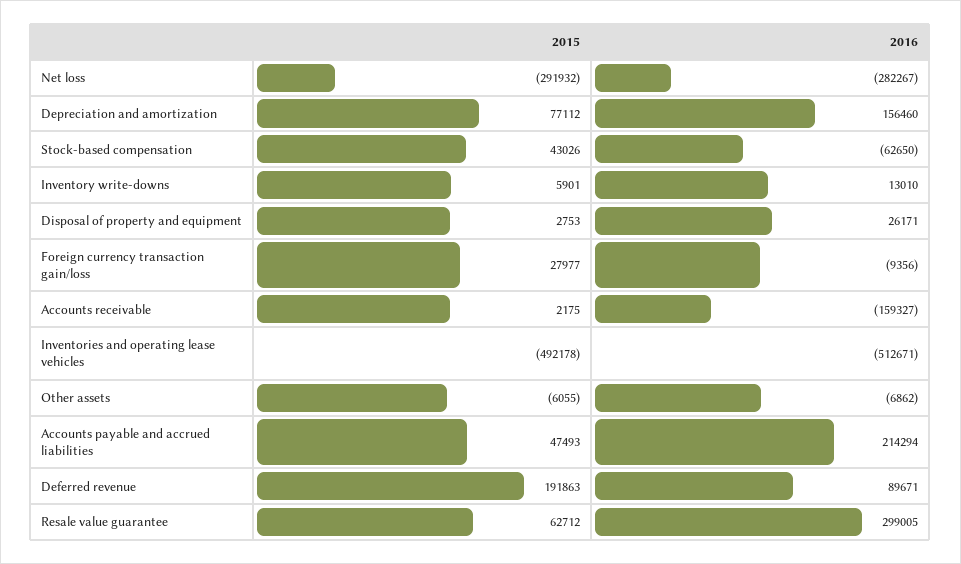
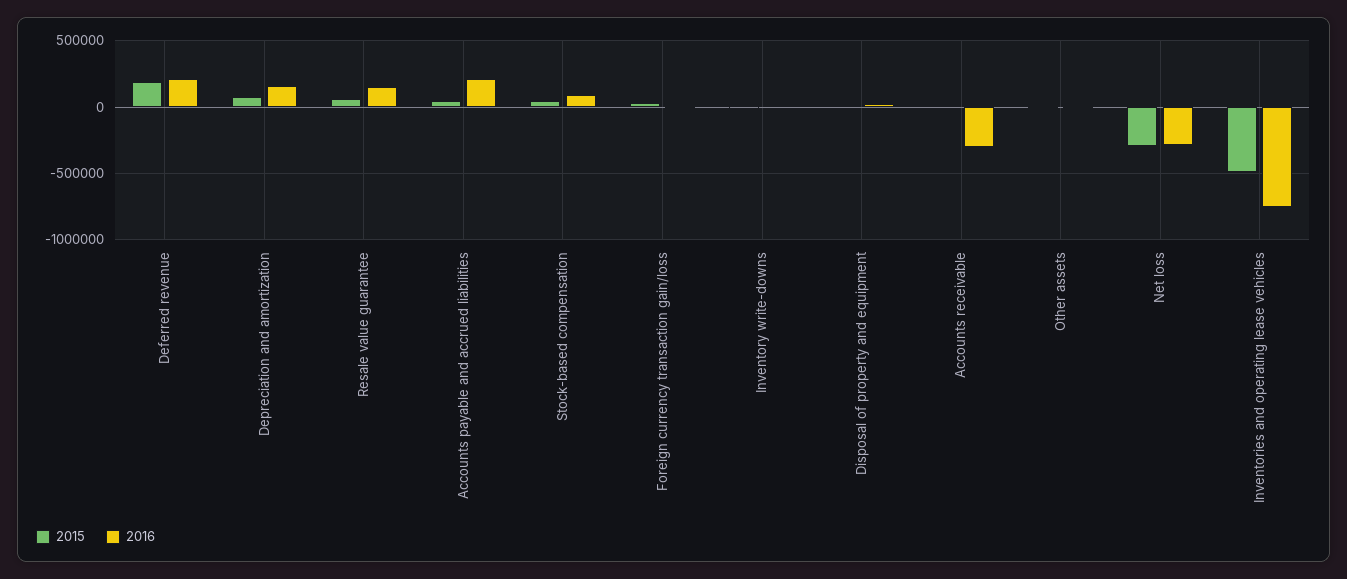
2016, Stock-based compensation: -62650 -> 100000
2016, Accounts receivable: -159327 -> -300000
2016, Inventories and operating lease vehicles: -512671 -> -750000
2016, Deferred revenue: 89671 -> 200000
2016, Resale value guarantee: 299005 -> 150000

